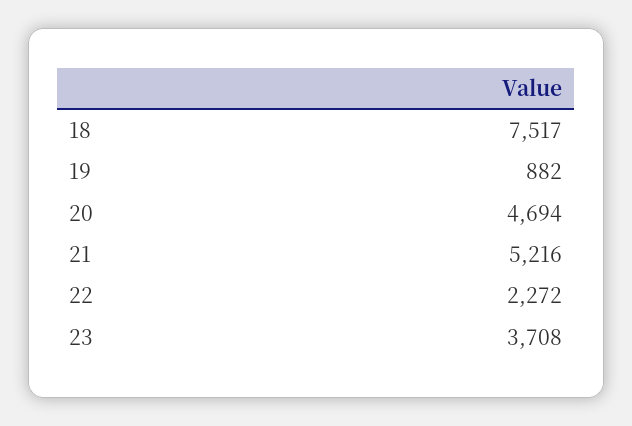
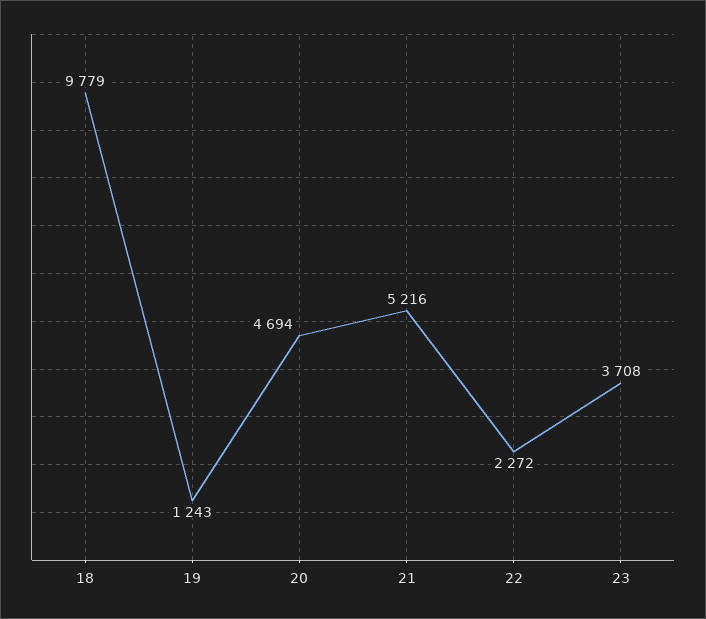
18: 7517 -> 9779
19: 882 -> 1243

